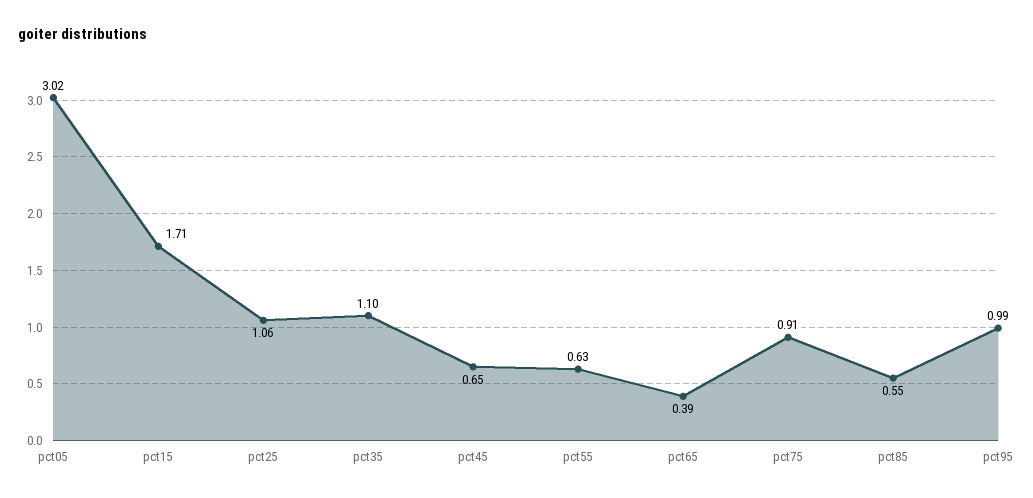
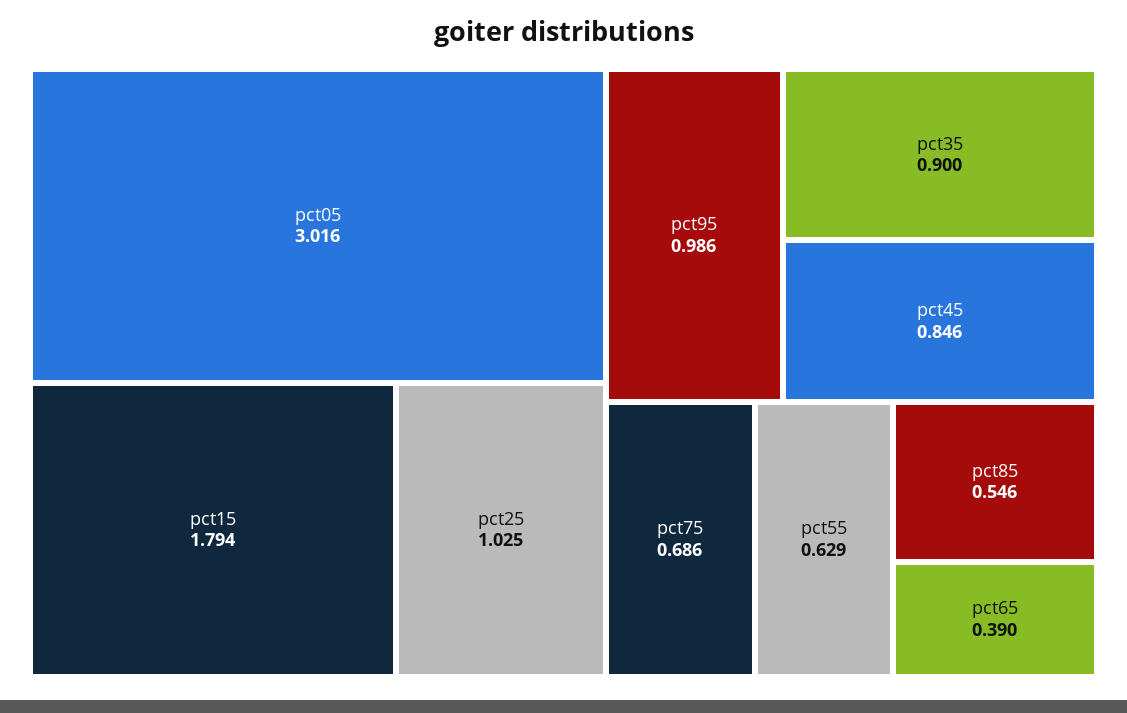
pct15: 1.71 -> 1.794
pct25: 1.06 -> 1.025
pct35: 1.1 -> 0.9
pct45: 0.65 -> 0.846
pct75: 0.91 -> 0.686

